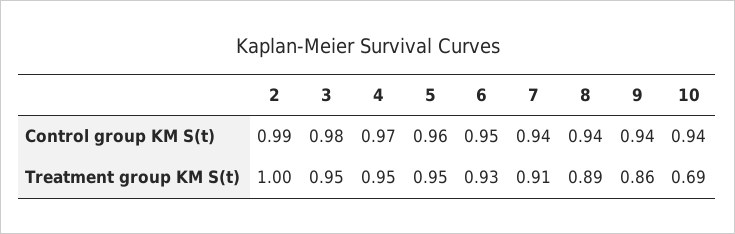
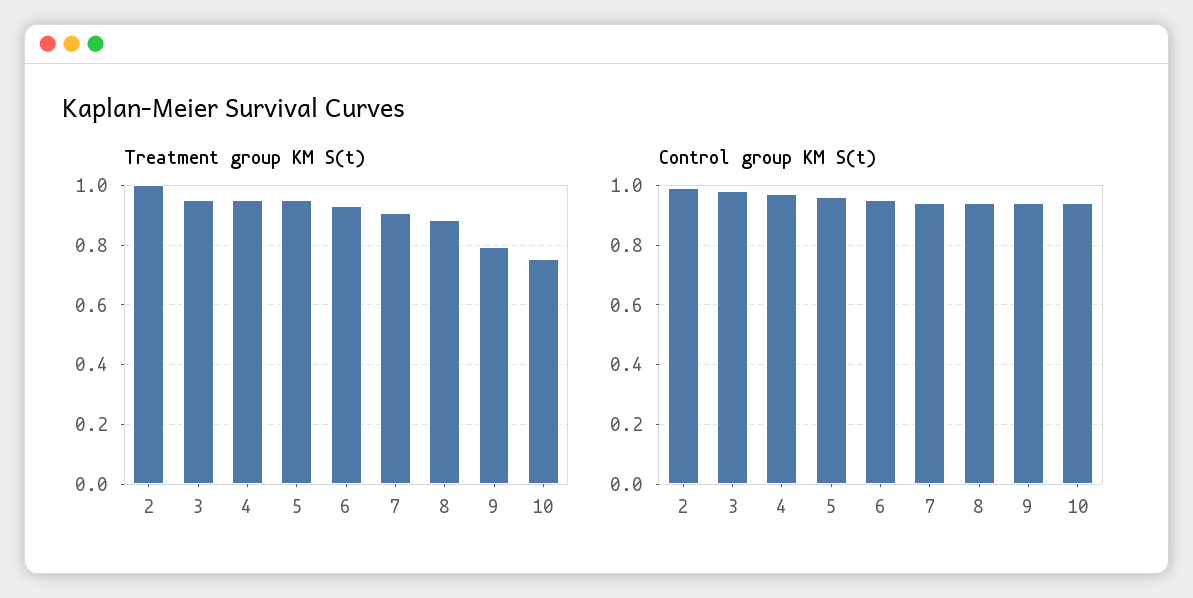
Treatment group KM S(t), 9: 0.86 -> 0.8
Treatment group KM S(t), 10: 0.69 -> 0.75

